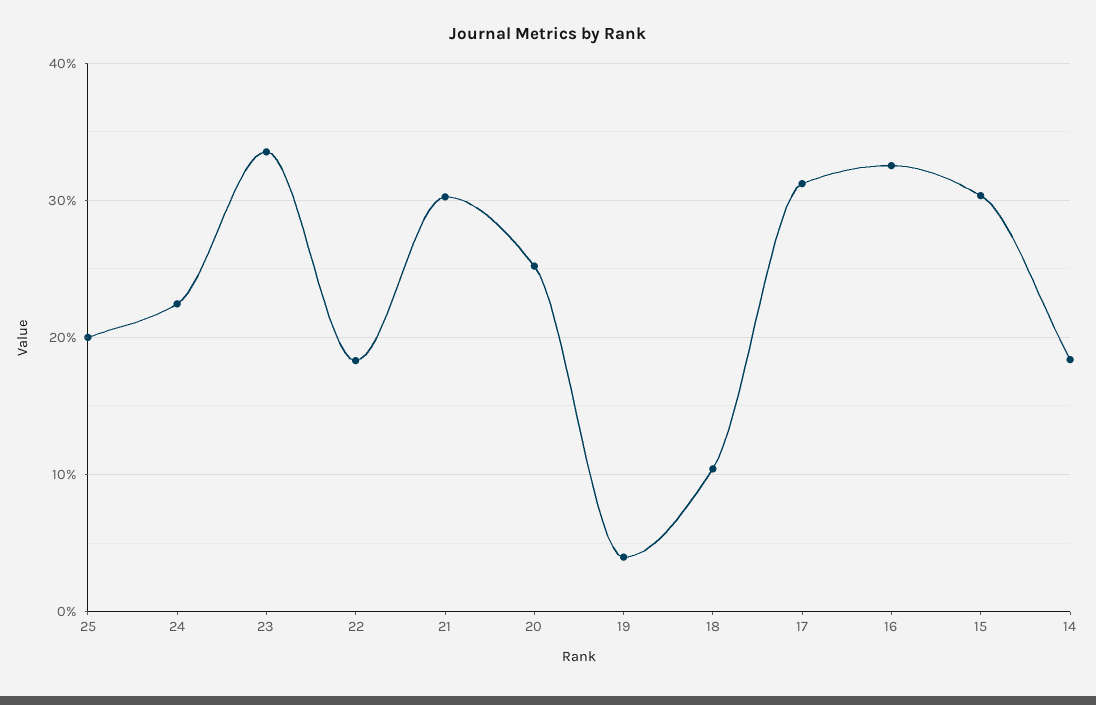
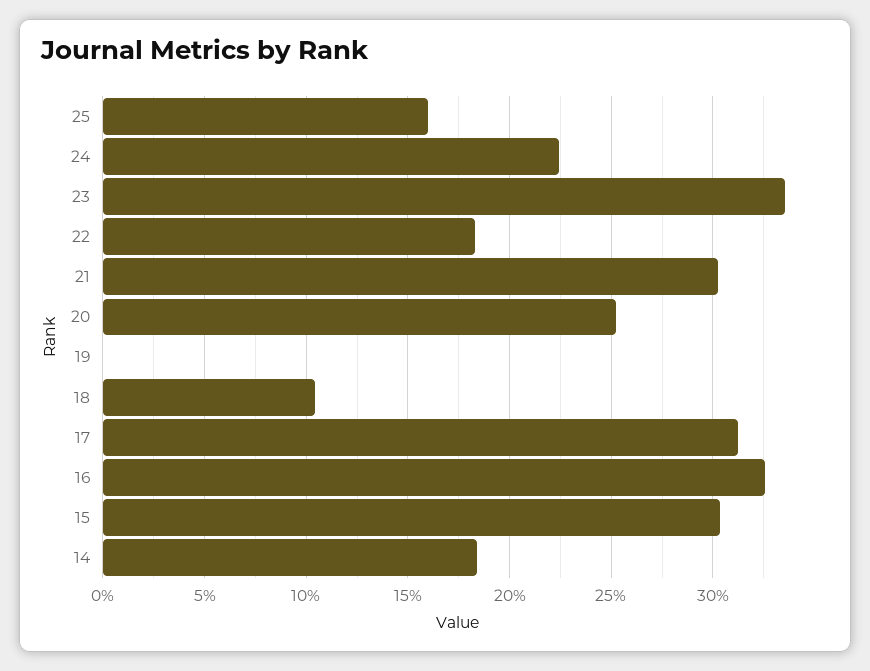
25: 20 -> 16
19: 4 -> 0

